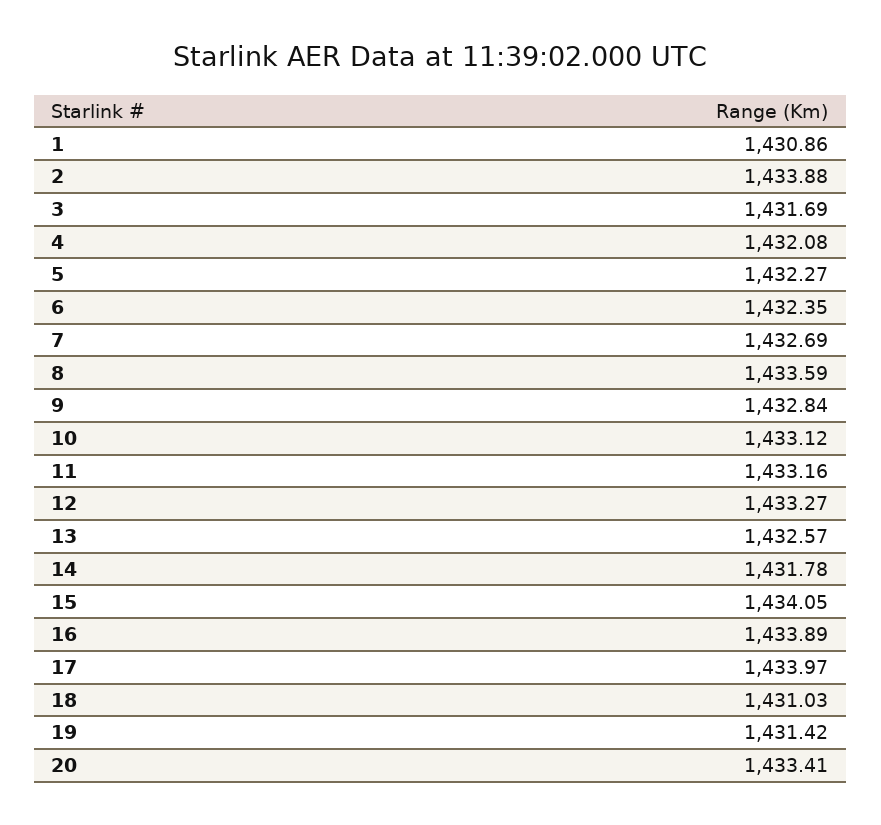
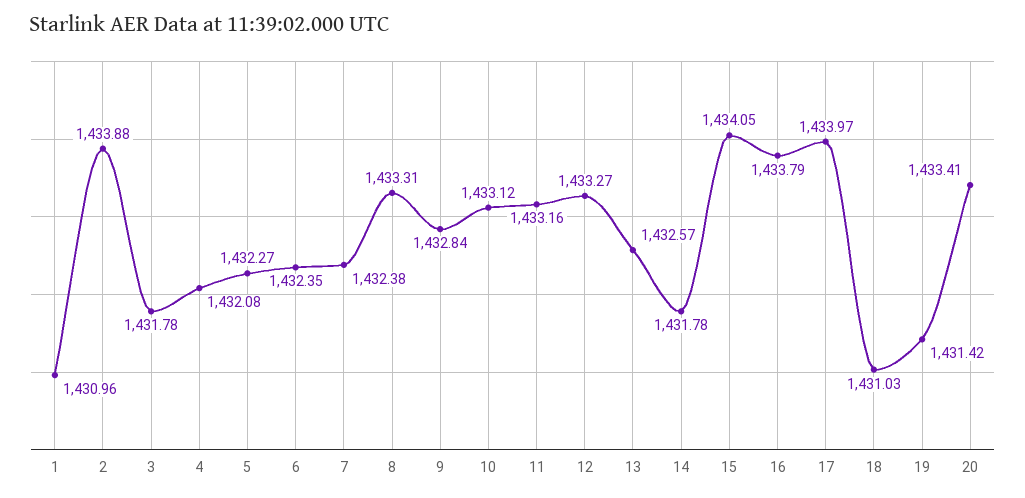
1: 1430.86 -> 1430.96
3: 1431.69 -> 1431.78
7: 1432.69 -> 1432.38
8: 1433.59 -> 1433.31
16: 1433.89 -> 1433.79

